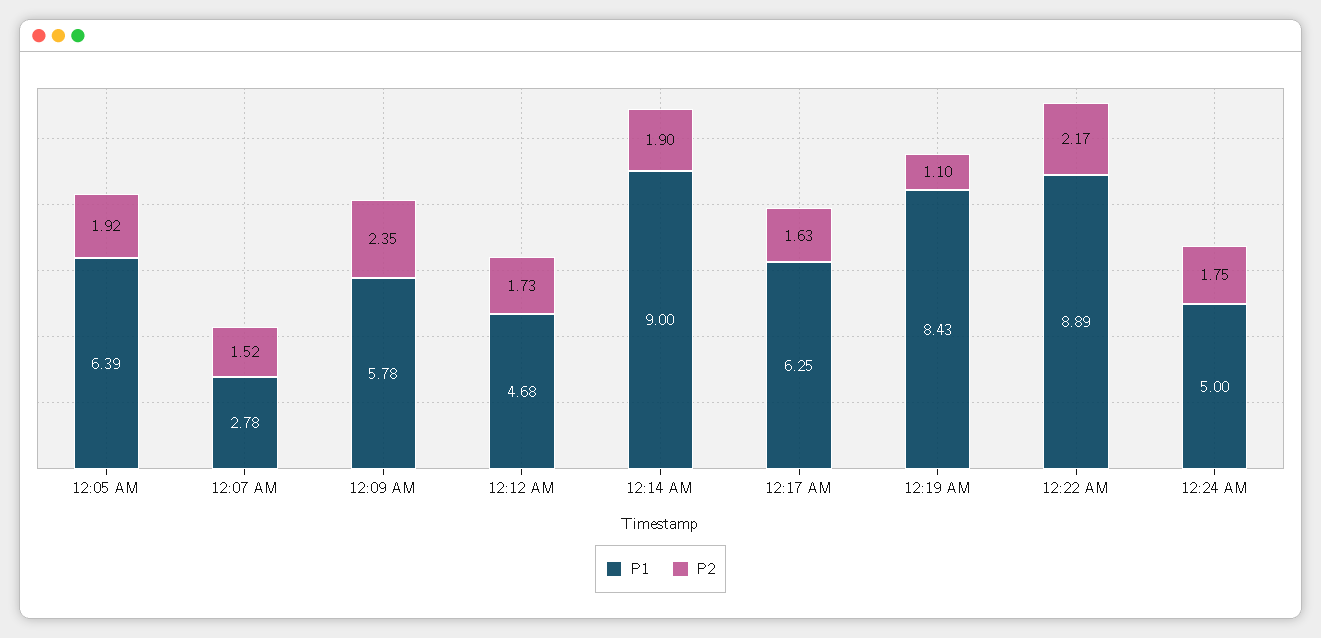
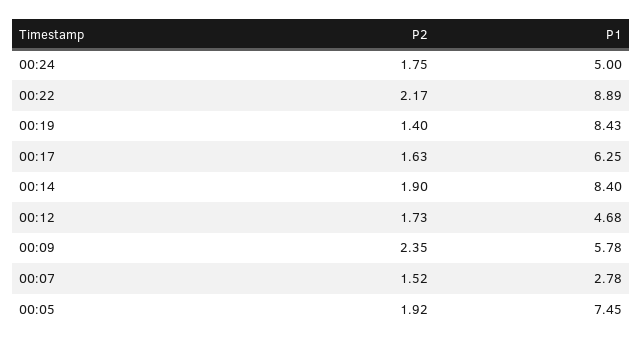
P1, 12:05 AM: 6.39 -> 7.45
P1, 12:14 AM: 9 -> 8.4
P2, 12:19 AM: 1.1 -> 1.4

